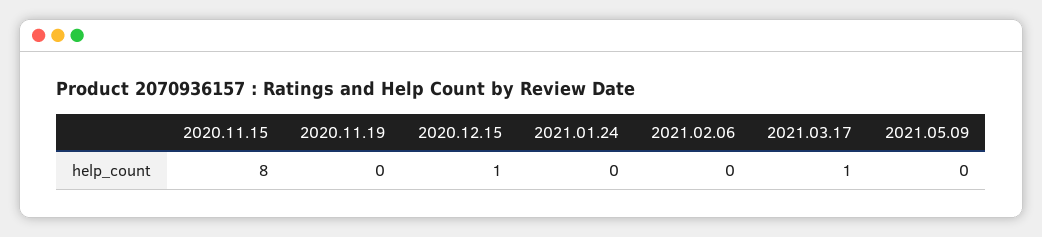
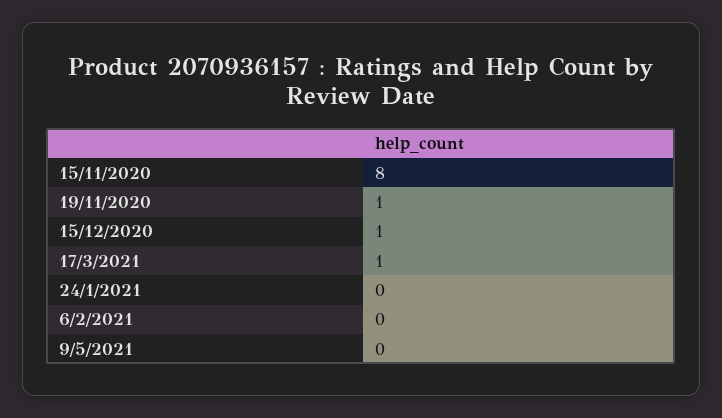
2020.11.19: 0 -> 1

